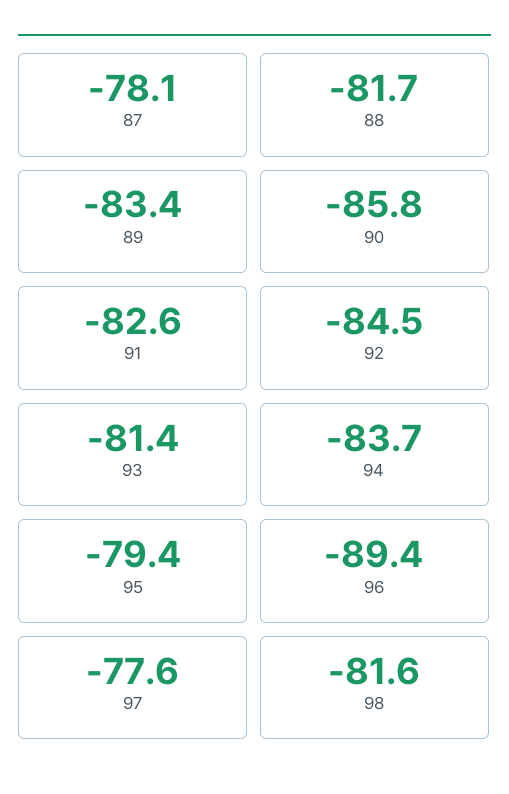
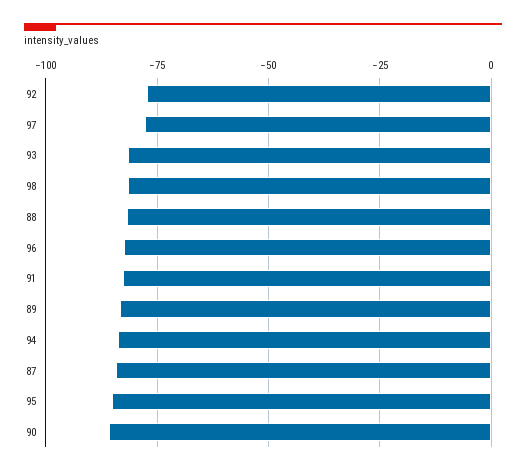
87: -78.1 -> -85
92: -84.5 -> -77.5
95: -79.4 -> -85
96: -89.4 -> -82.5

